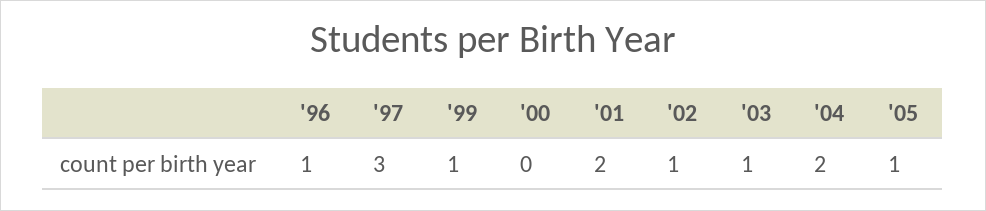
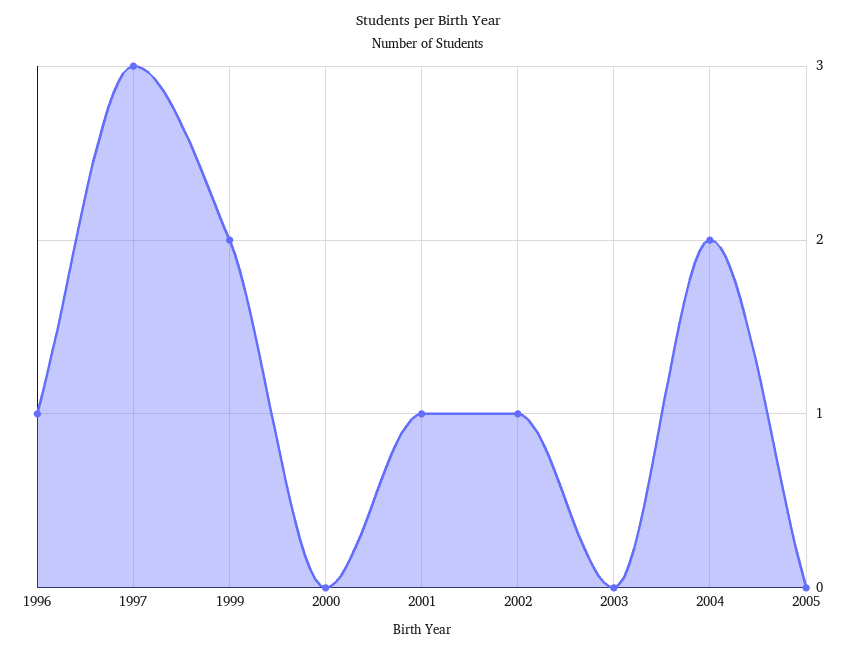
'99: 1 -> 2
'01: 2 -> 1
'03: 1 -> 0
'05: 1 -> 0

